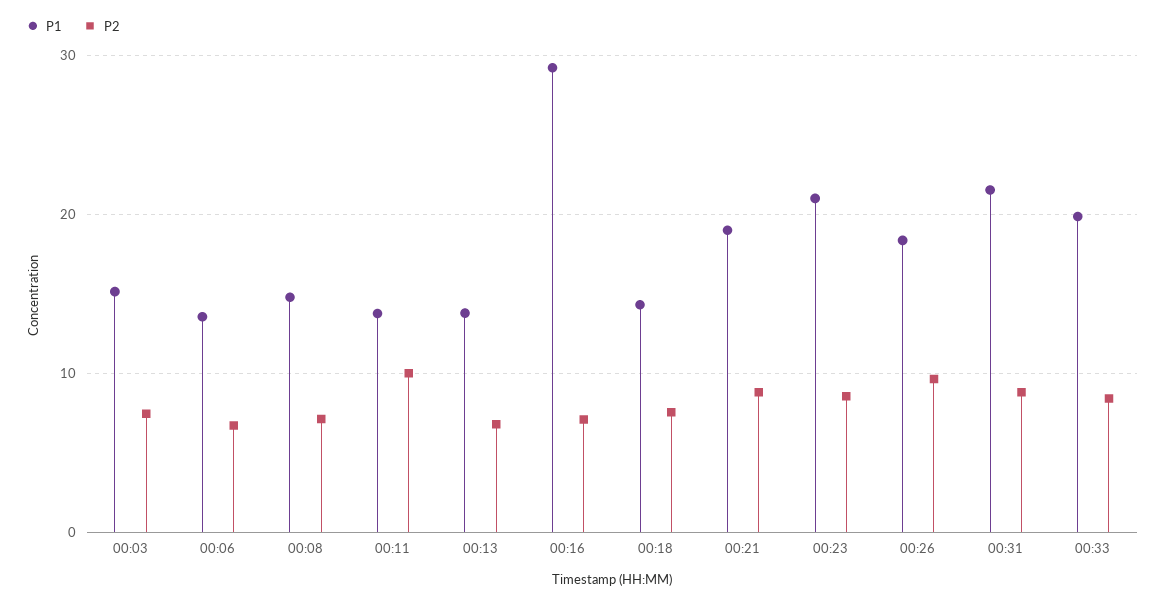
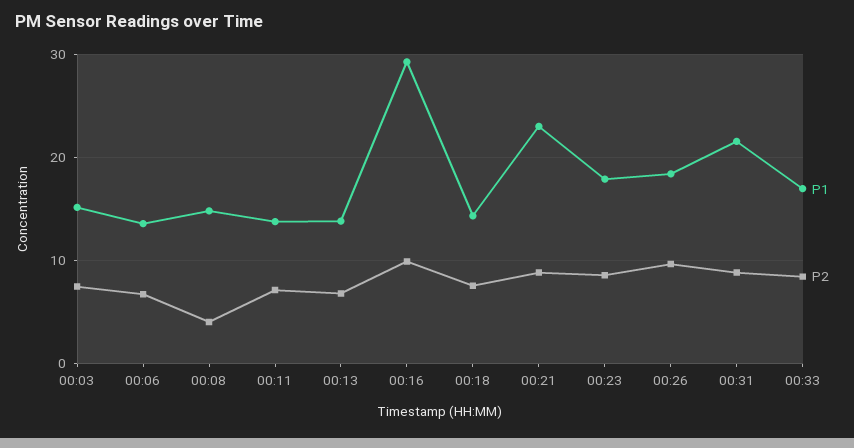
P2, 00:08: 7 -> 4
P2, 00:11: 10 -> 7
P2, 00:16: 7 -> 10
P1, 00:21: 19 -> 23
P1, 00:23: 21 -> 18
P1, 00:33: 20 -> 17

